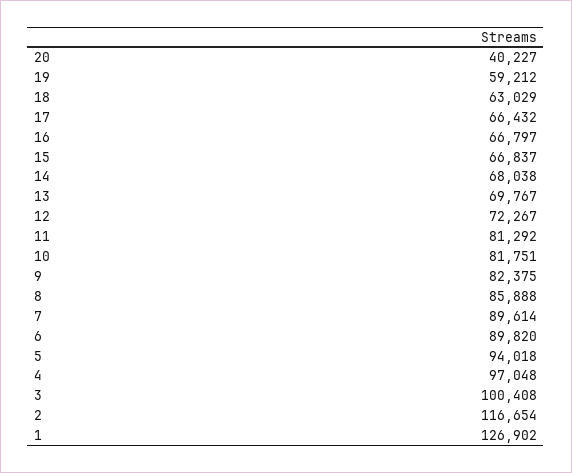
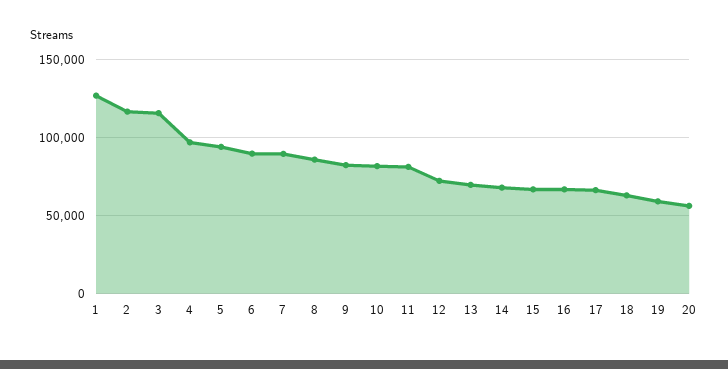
20: 40227 -> 55000
3: 100408 -> 115000

